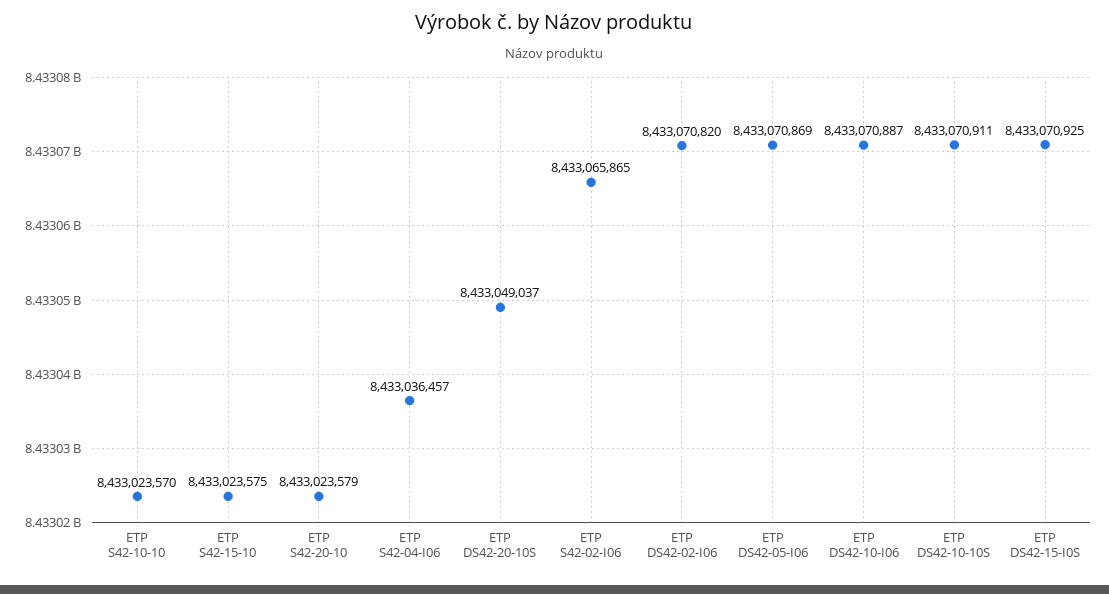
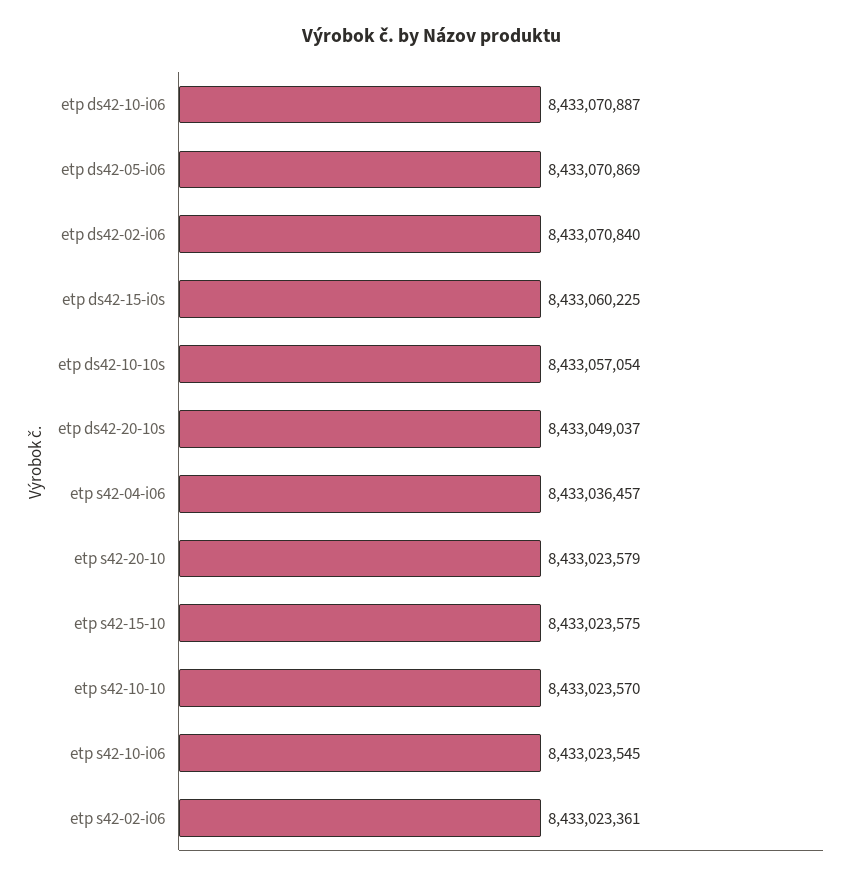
ETP S42-02-I06: 8433065865 -> 8433023361
ETP DS42-02-I06: 8433070820 -> 8433070840
ETP DS42-10-10S: 8433070911 -> 8433057054
ETP DS42-15-I0S: 8433070925 -> 8433060225
etp s42-10-i06: none -> 8433023545

